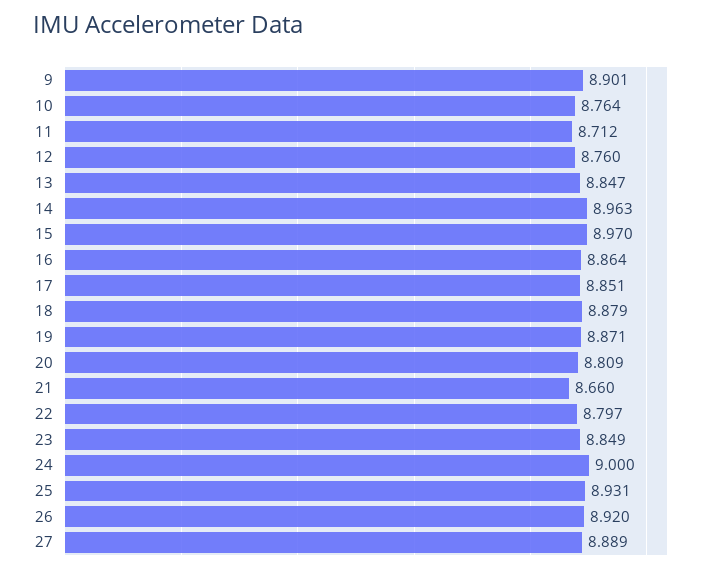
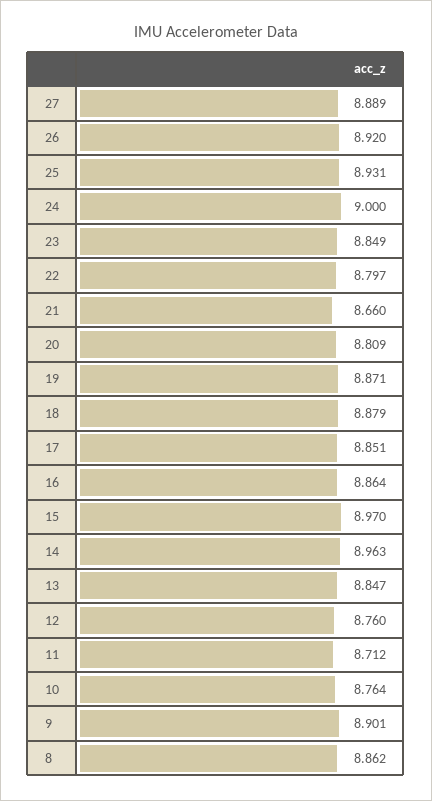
8: none -> 8.862

